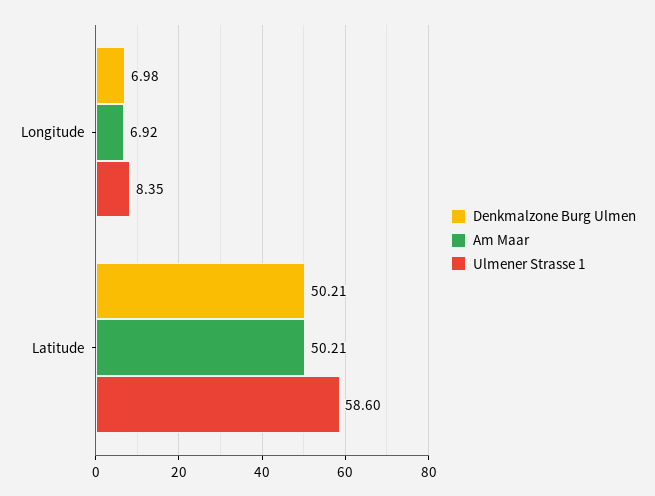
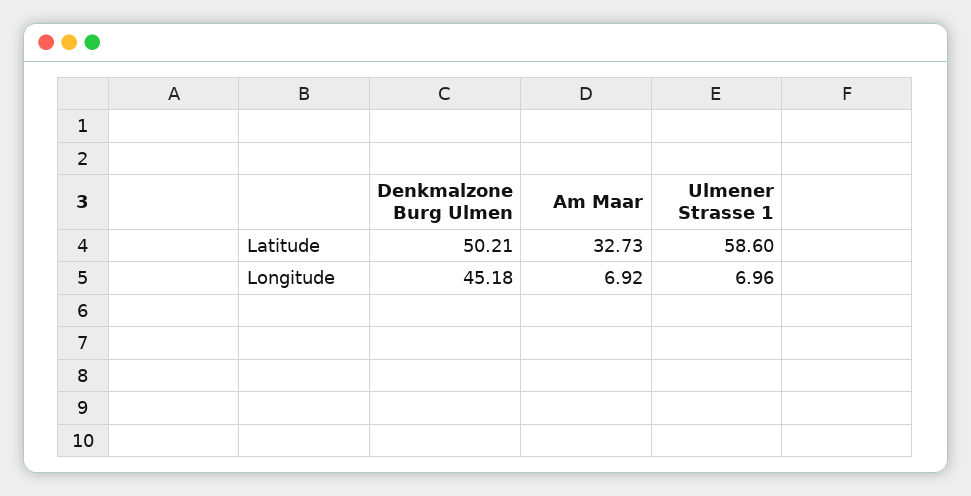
Denkmalzone Burg Ulmen, Longitude: 6.98 -> 45.18
Ulmener Strasse 1, Longitude: 8.35 -> 6.96
Am Maar, Latitude: 50.21 -> 32.73

